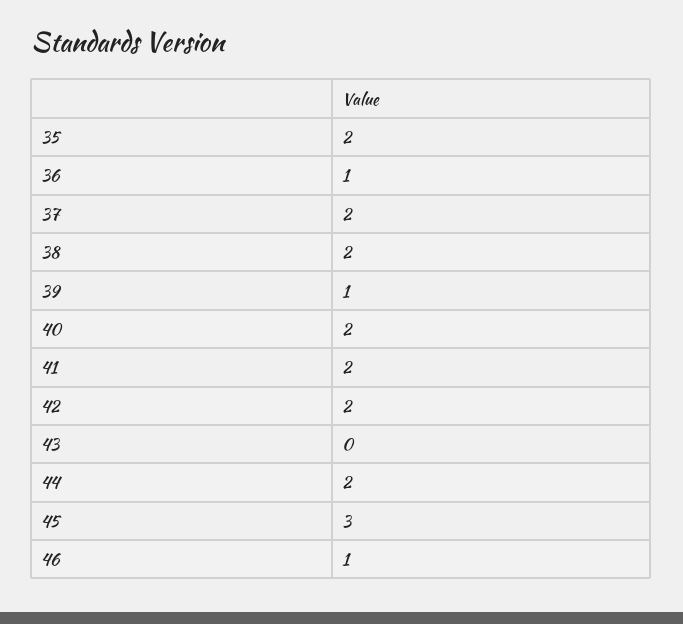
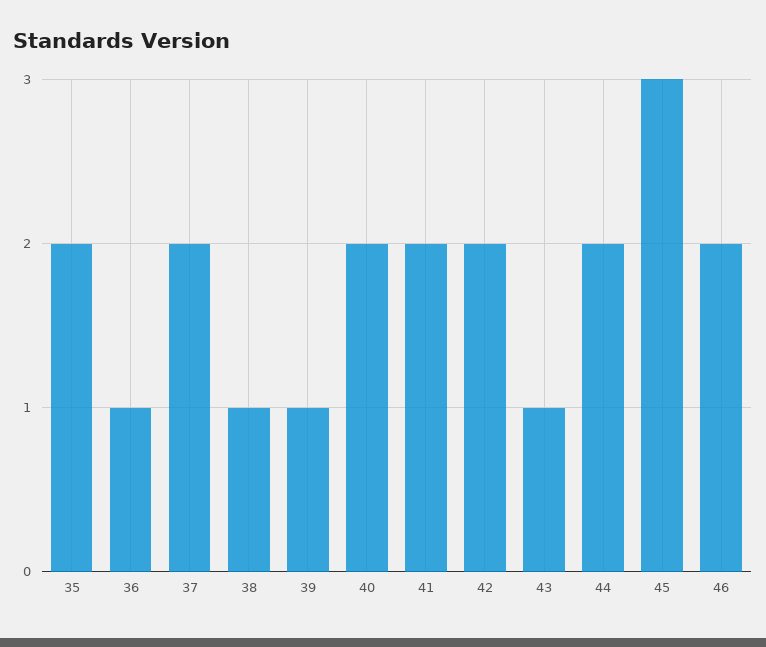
38: 2 -> 1
43: 0 -> 1
46: 1 -> 2

